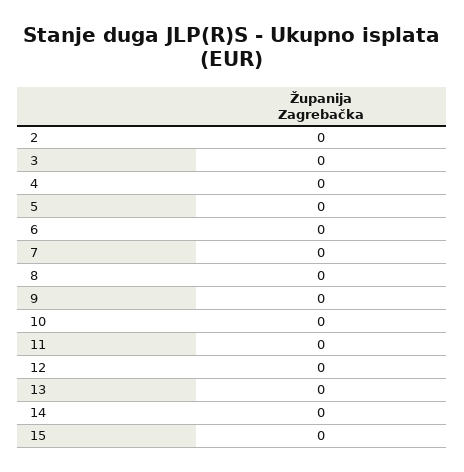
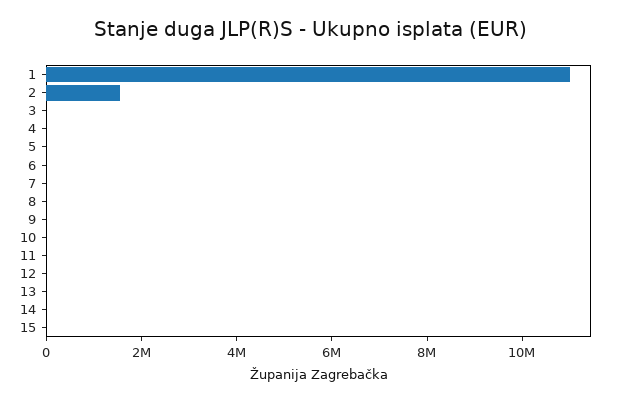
2: 0 -> 1500000
1: none -> 11000000

